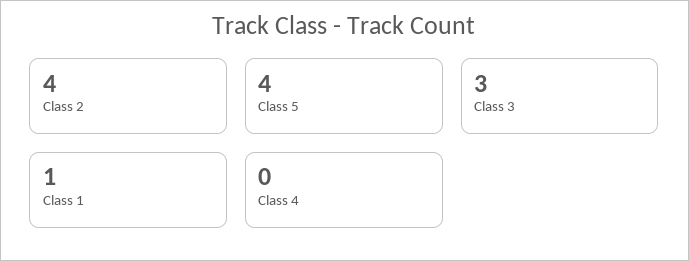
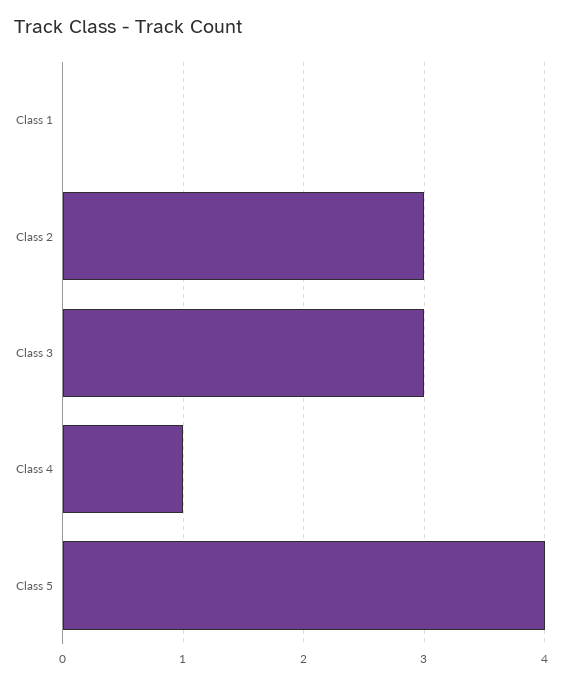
Class 2: 4 -> 3
Class 1: 1 -> 0
Class 4: 0 -> 1

